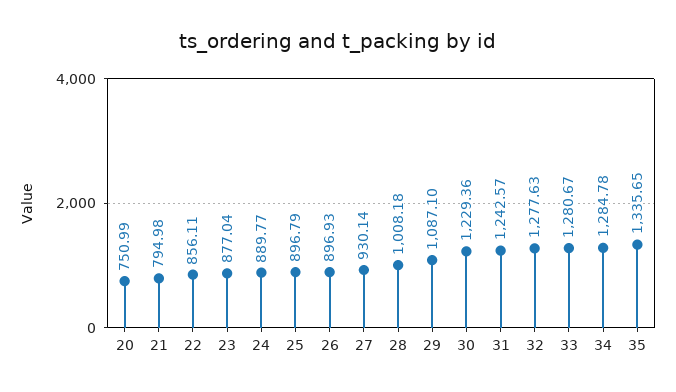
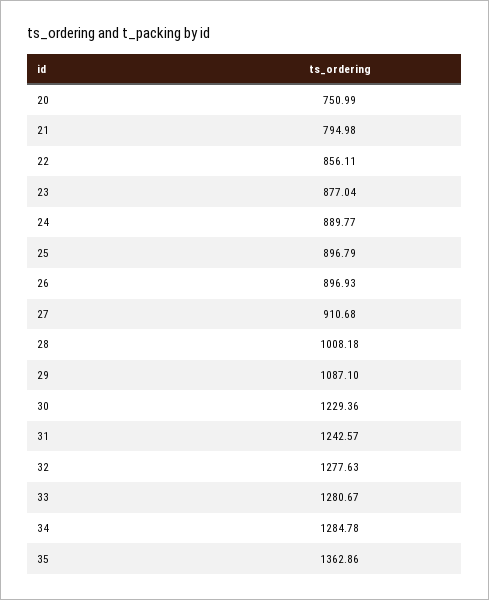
27: 930.14 -> 910.68
35: 1335.65 -> 1362.86

